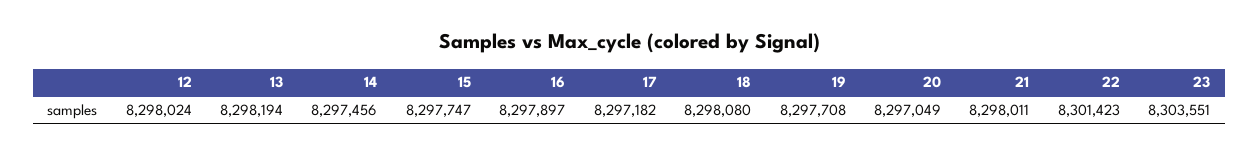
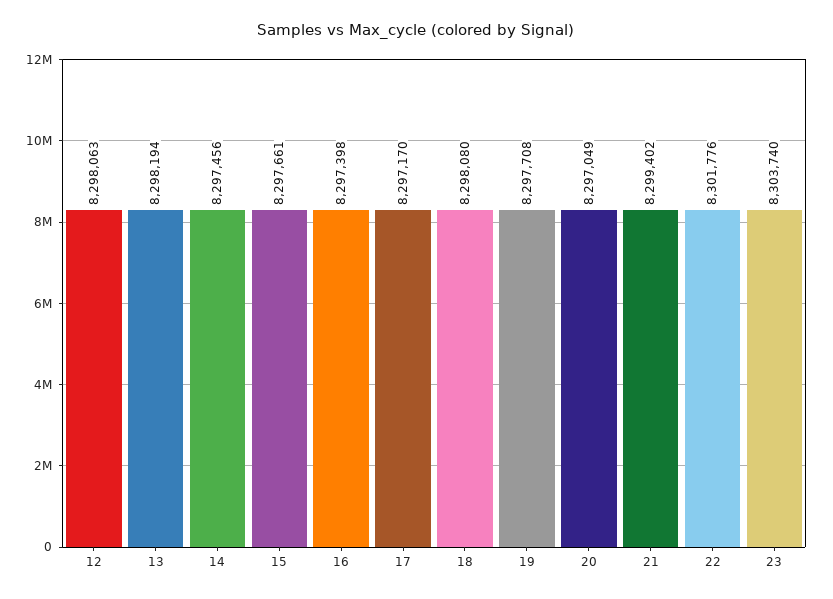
12: 8298024 -> 8298063
15: 8297747 -> 8297661
16: 8297897 -> 8297398
17: 8297182 -> 8297170
21: 8298011 -> 8299402
22: 8301423 -> 8301776
23: 8303551 -> 8303740

